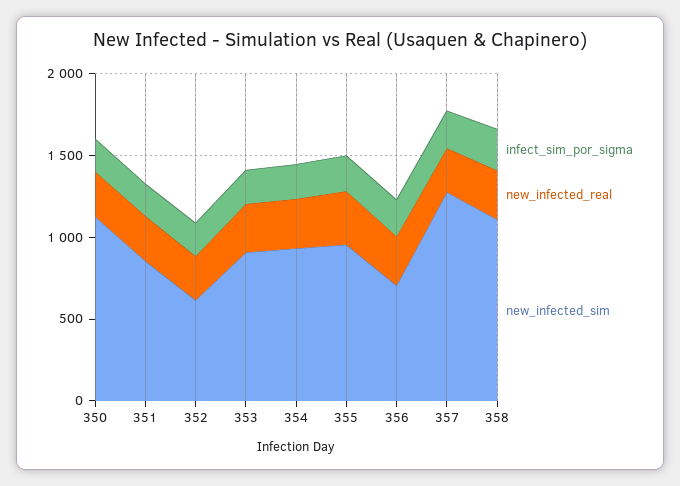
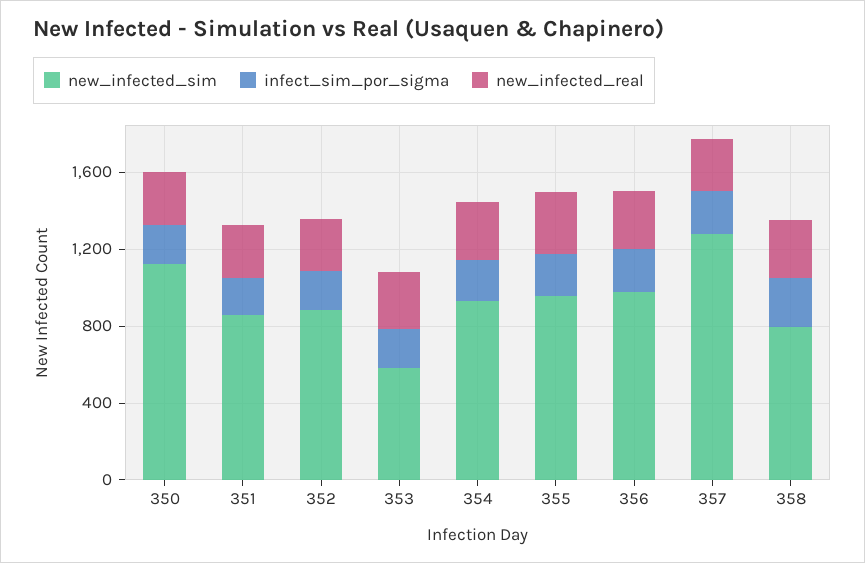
new_infected_sim, 352: 600 -> 900
new_infected_sim, 353: 900 -> 600
new_infected_sim, 356: 700 -> 1000
new_infected_sim, 358: 1100 -> 800

